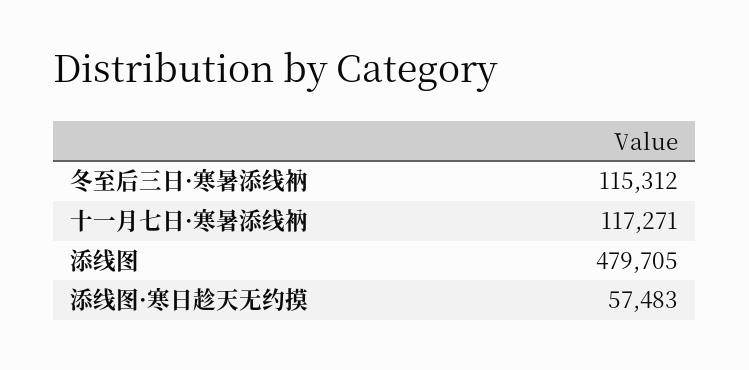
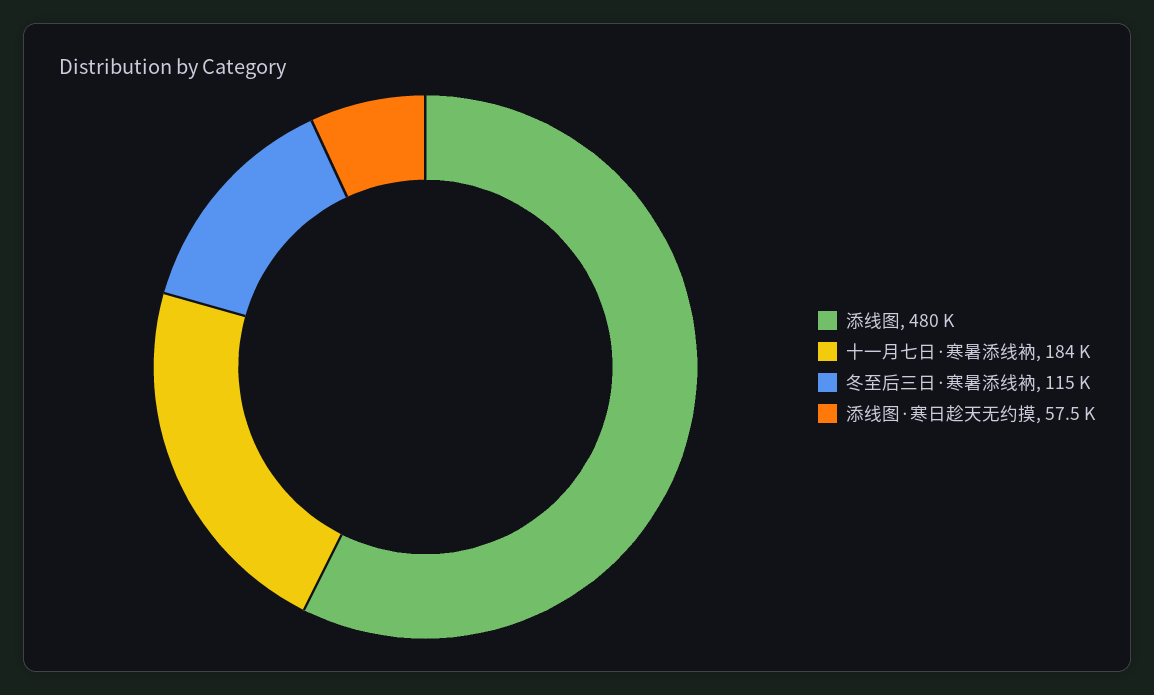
十一月七日·寒暑添线衲: 117271 -> 184000

